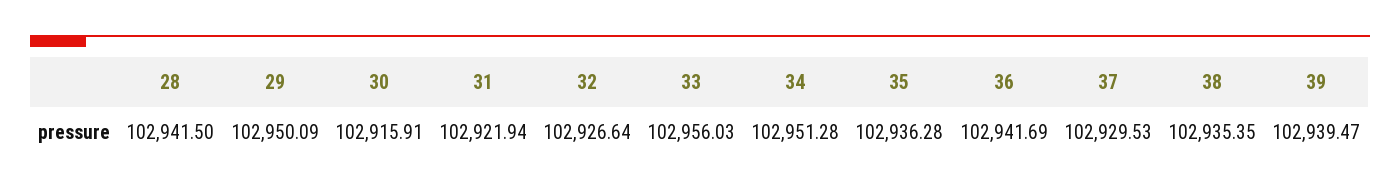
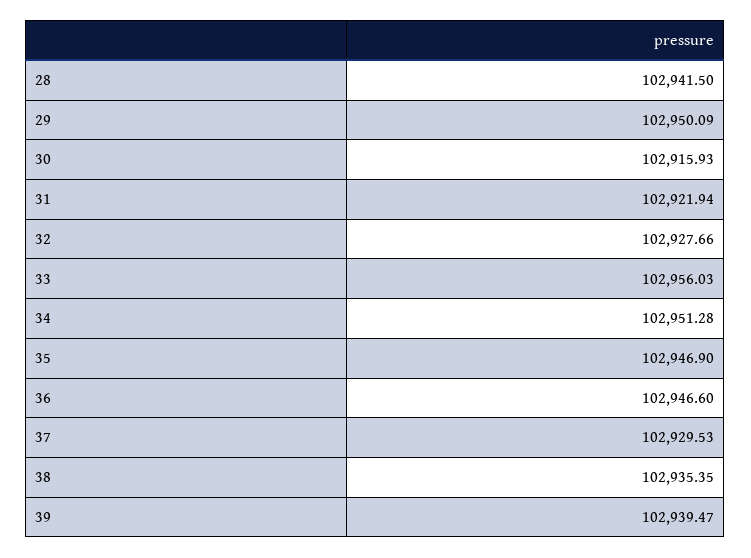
30: 102915.91 -> 102915.93
32: 102926.64 -> 102927.66
35: 102936.28 -> 102946.9
36: 102941.69 -> 102946.6

